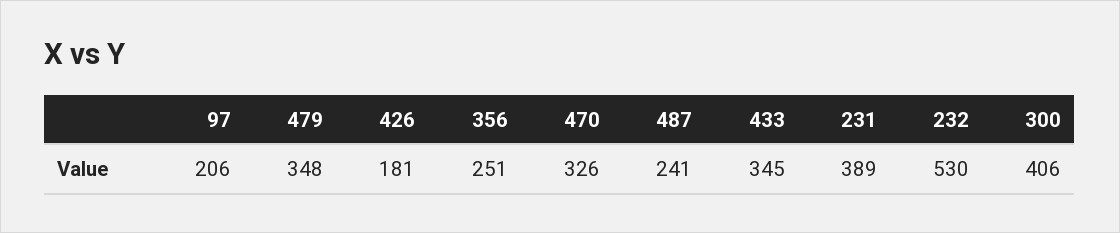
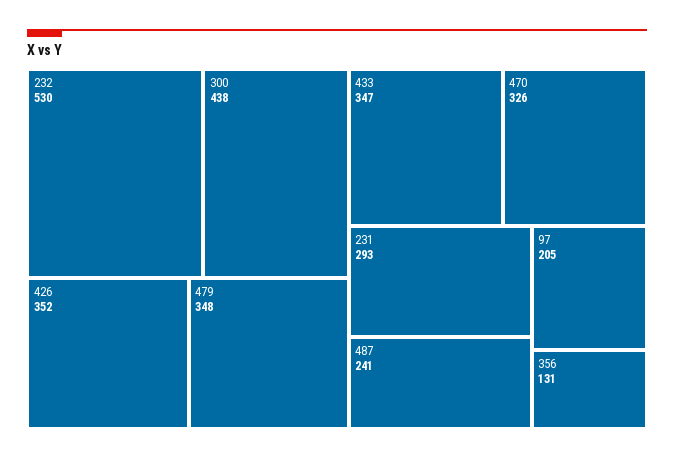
97: 206 -> 205
426: 181 -> 352
356: 251 -> 131
433: 345 -> 347
231: 389 -> 293
300: 406 -> 438

